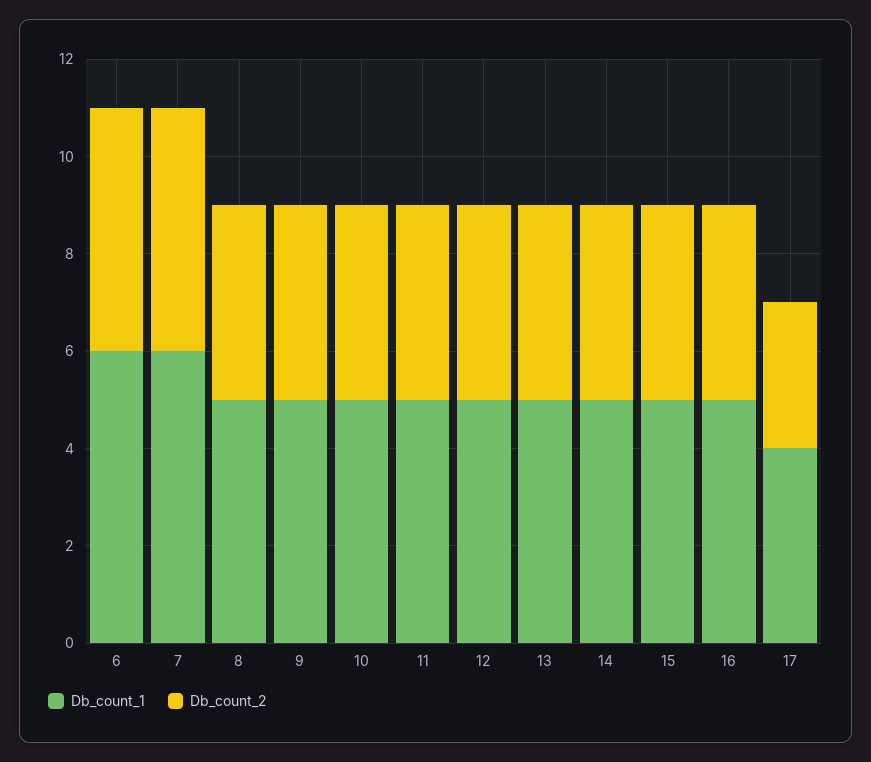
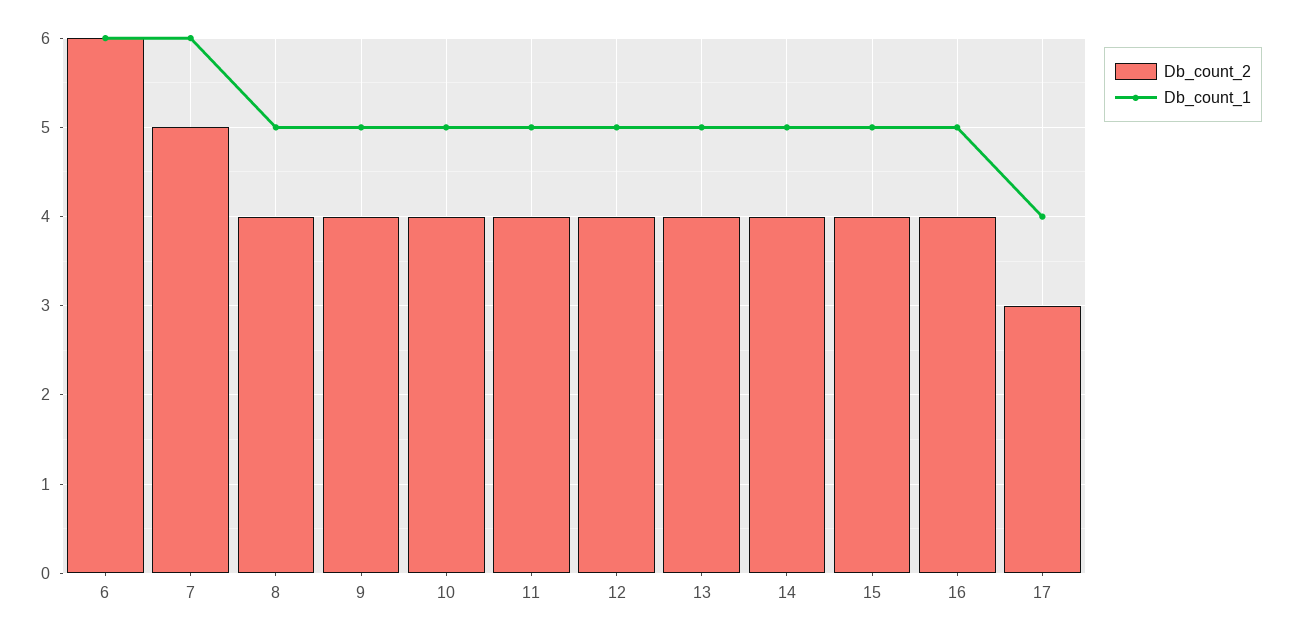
Db_count_2, 6: 5 -> 6

